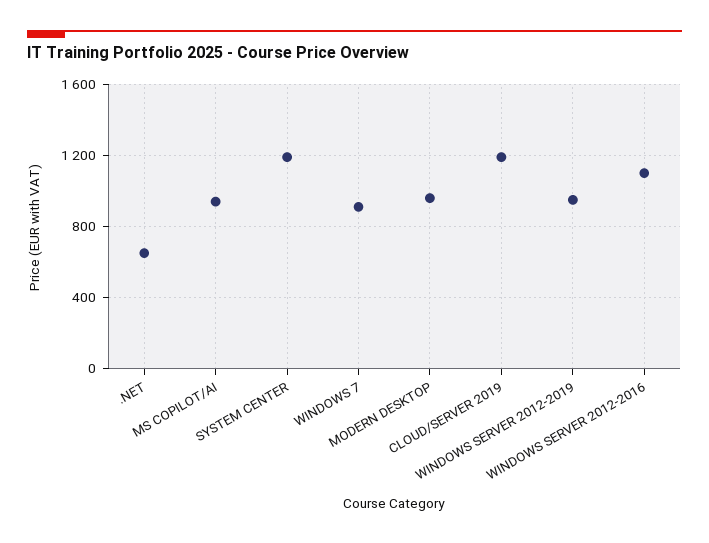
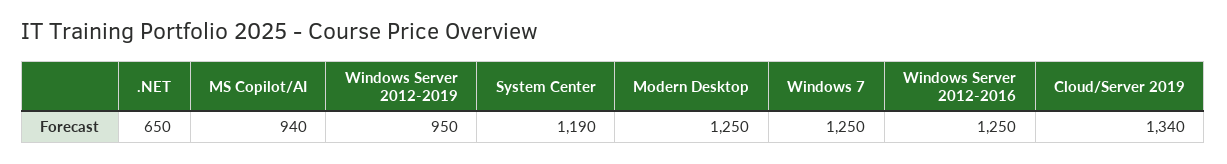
WINDOWS 7: 900 -> 1250
MODERN DESKTOP: 950 -> 1250
CLOUD/SERVER 2019: 1200 -> 1340
WINDOWS SERVER 2012-2016: 1100 -> 1250

